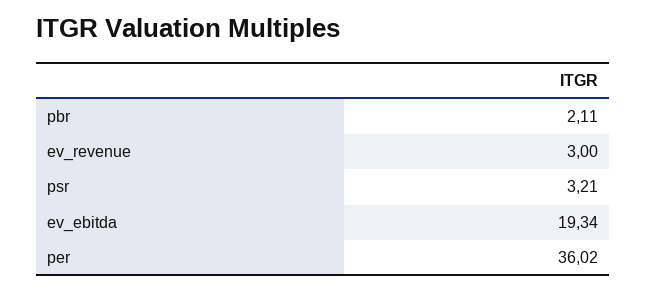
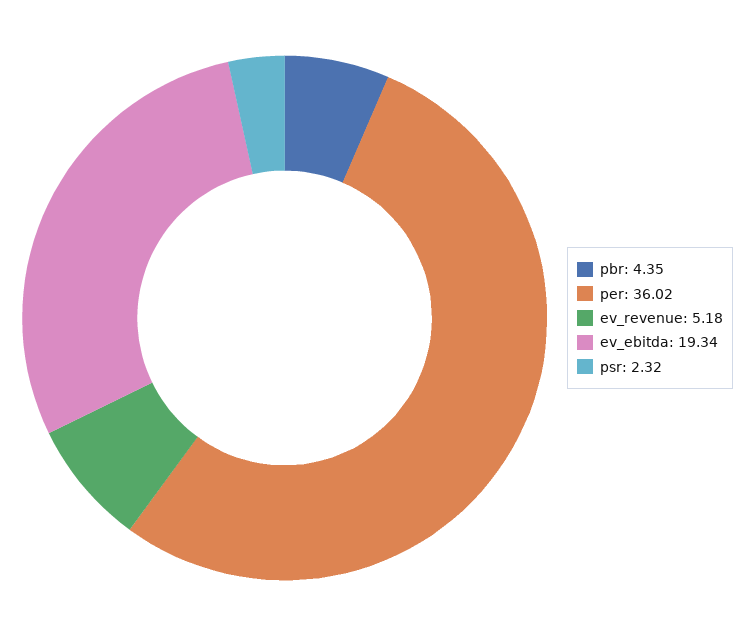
pbr: 2.11 -> 4.35
ev_revenue: 3 -> 5.18
psr: 3.21 -> 2.32

